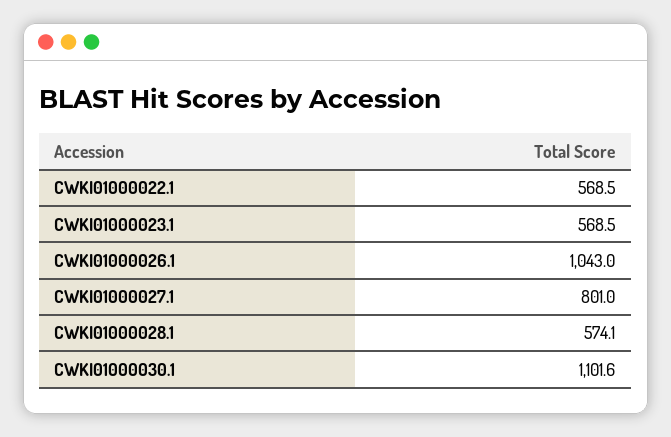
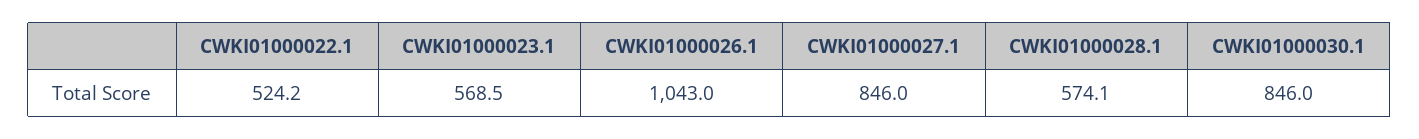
CWKI01000022.1: 568.5 -> 524.2
CWKI01000027.1: 801 -> 846
CWKI01000030.1: 1101.6 -> 846

